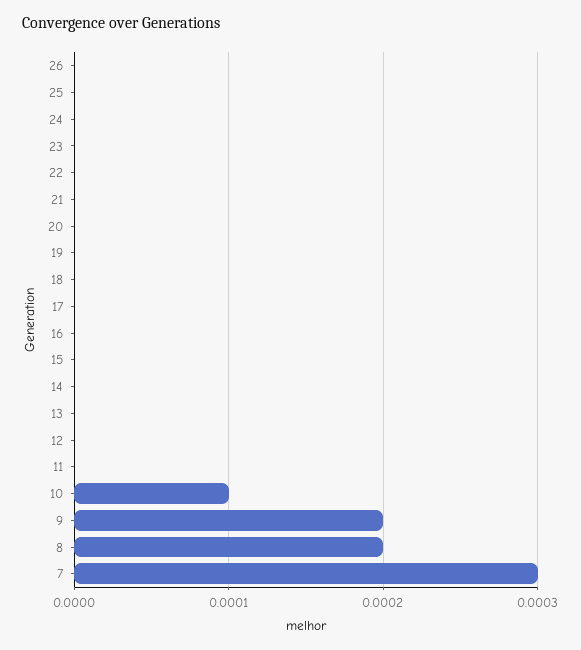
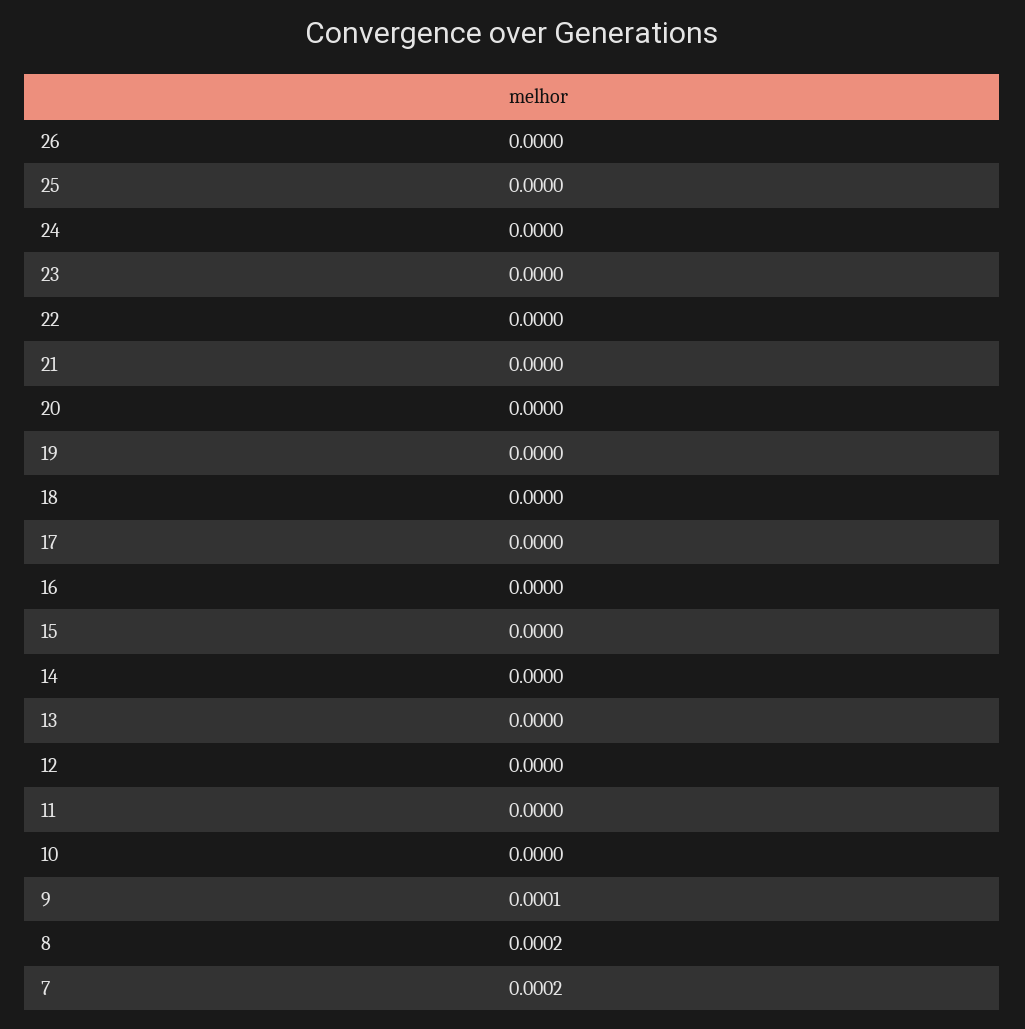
10: 0.0001 -> 0
9: 0.0002 -> 0.0001
7: 0.0003 -> 0.0002

